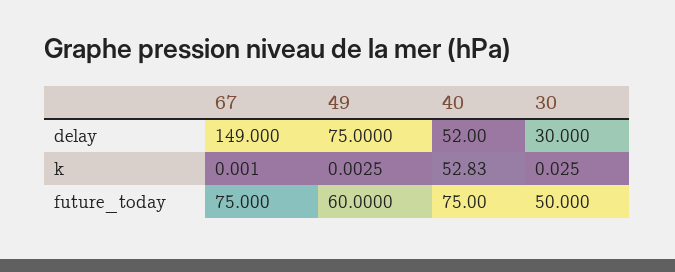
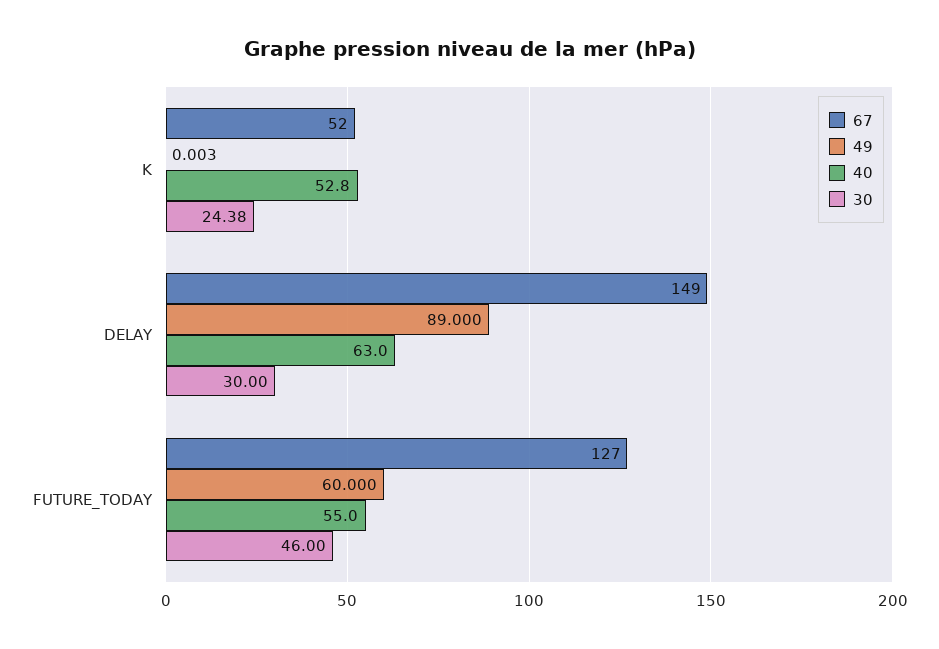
49, delay: 75 -> 89
40, delay: 52 -> 63
67, k: 0.001 -> 52
30, k: 0.025 -> 24.38
67, future_today: 75 -> 127
40, future_today: 75 -> 55
30, future_today: 50 -> 46

